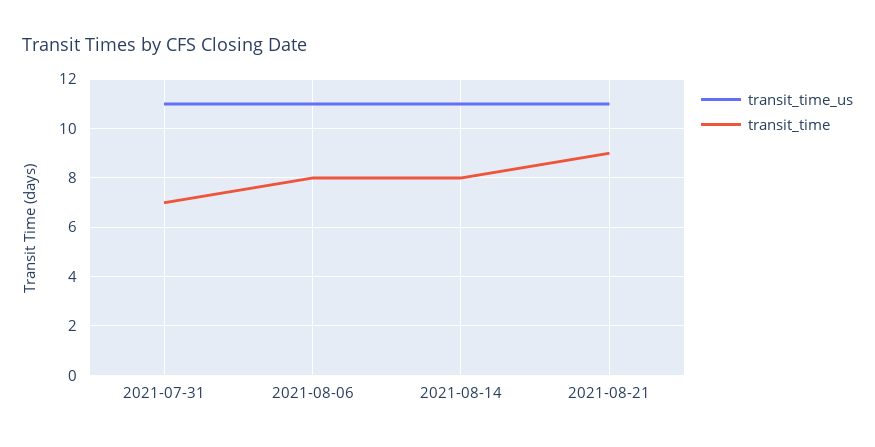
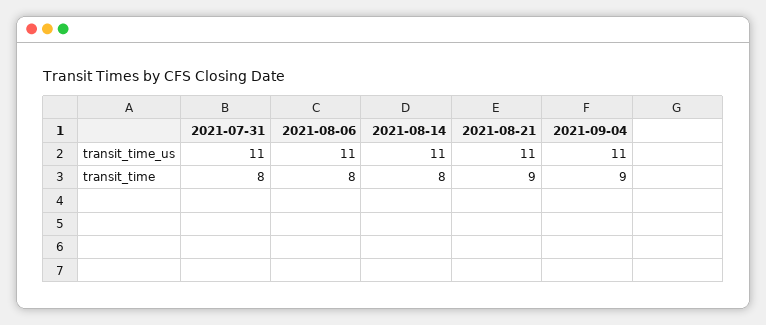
transit_time, 2021-07-31: 7 -> 8
transit_time_us, 2021-09-04: none -> 11
transit_time, 2021-09-04: none -> 9

